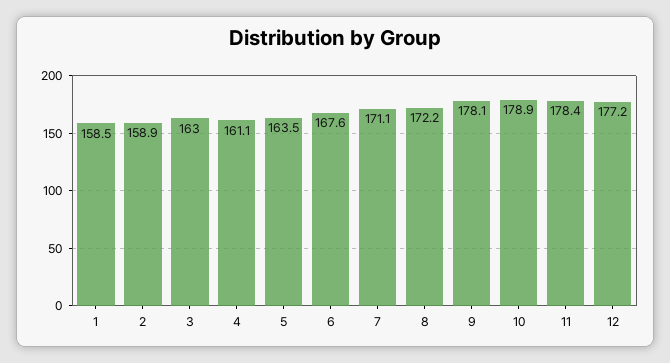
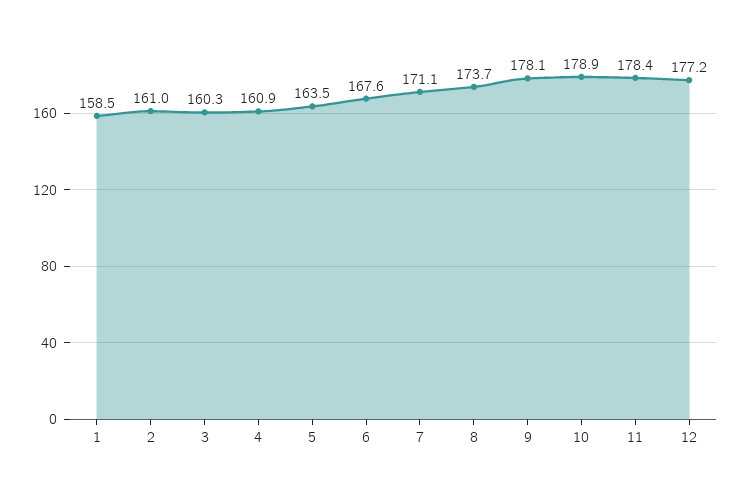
2: 158.9 -> 161
3: 163 -> 160.3
4: 161.1 -> 160.9
8: 172.2 -> 173.7

